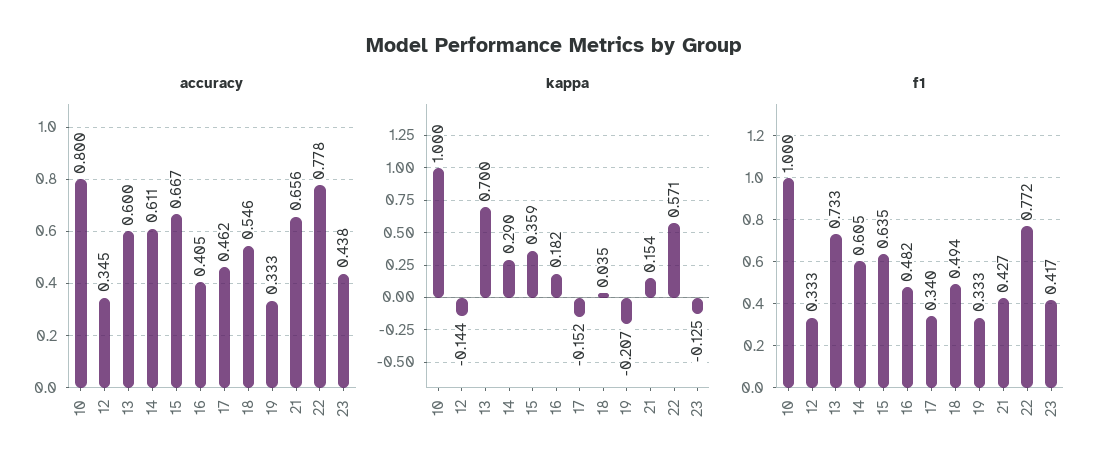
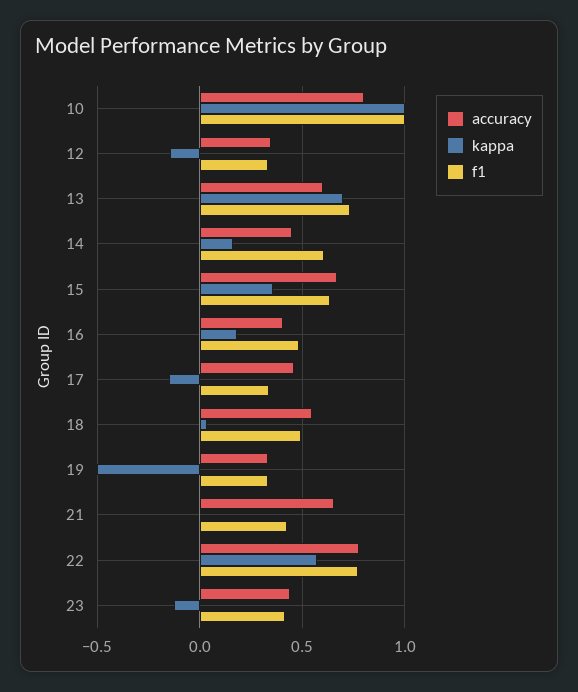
accuracy, 14: 0.611 -> 0.45
kappa, 14: 0.29 -> 0.15
kappa, 19: -0.207 -> -0.5
kappa, 21: 0.154 -> 0

